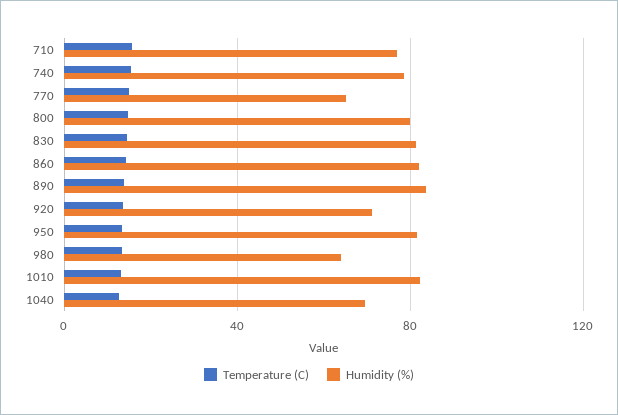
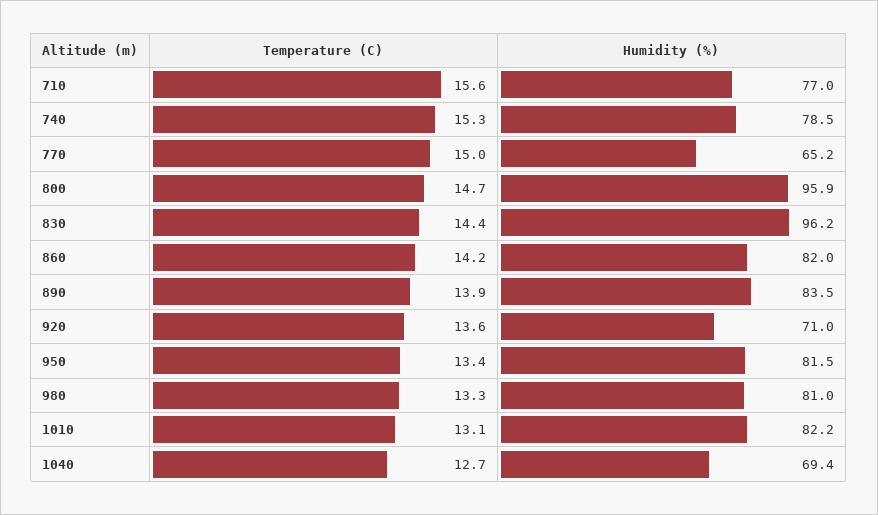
Humidity (%), 800: 80 -> 95.9
Humidity (%), 830: 80 -> 96.2
Humidity (%), 980: 65 -> 81

